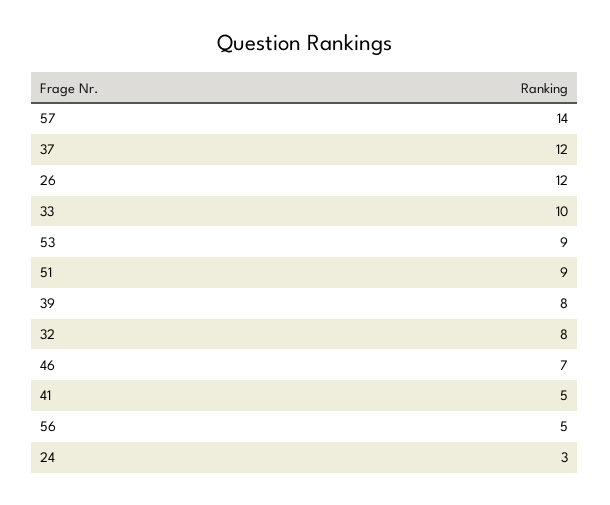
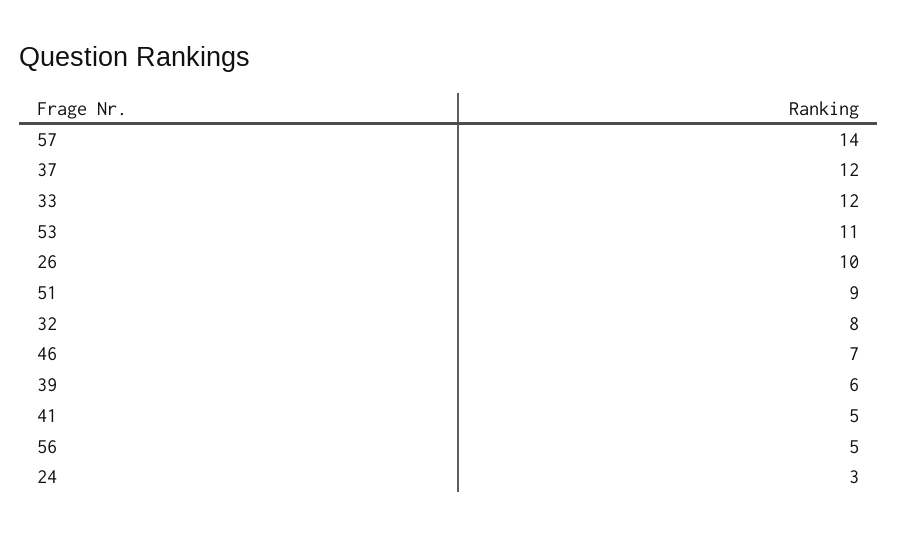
26: 12 -> 10
33: 10 -> 12
53: 9 -> 11
39: 8 -> 6

